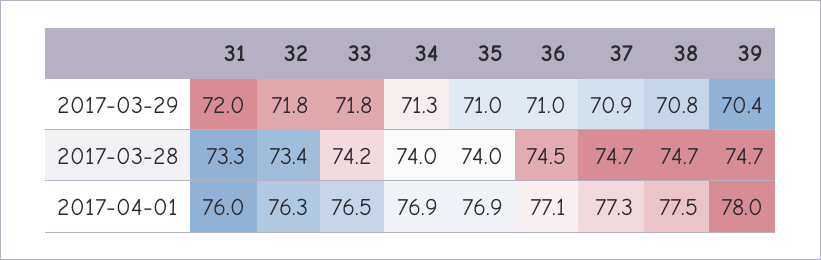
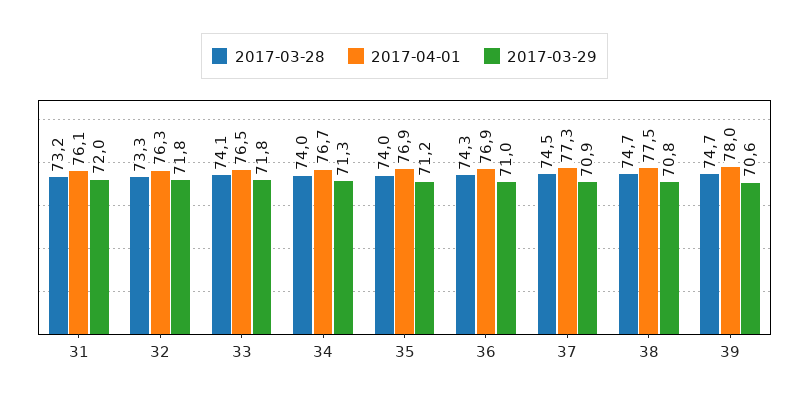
2017-03-29, 35: 71 -> 71.2
2017-03-29, 39: 70.4 -> 70.6
2017-03-28, 31: 73.3 -> 73.2
2017-03-28, 32: 73.4 -> 73.3
2017-03-28, 33: 74.2 -> 74.1
2017-03-28, 36: 74.5 -> 74.3
2017-03-28, 37: 74.7 -> 74.5
2017-04-01, 31: 76 -> 76.1
2017-04-01, 34: 76.9 -> 76.7
2017-04-01, 36: 77.1 -> 76.9

